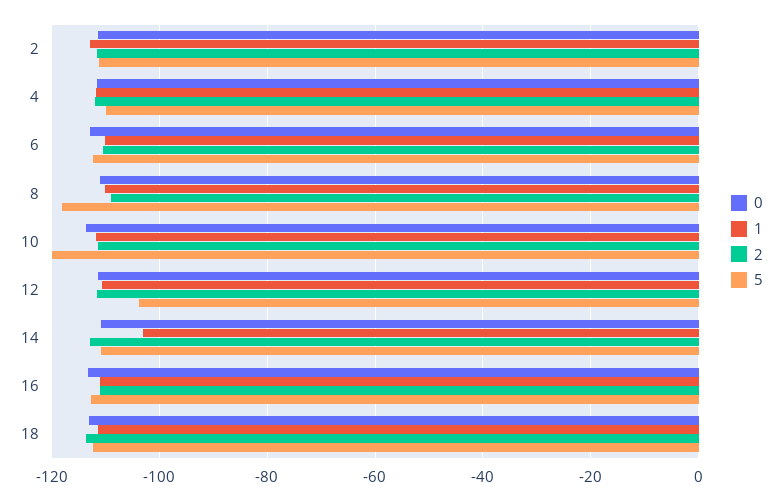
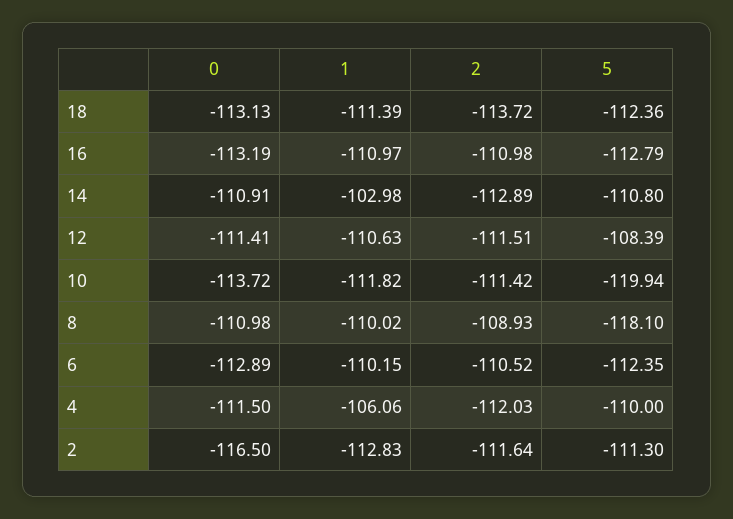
0, 2: -112 -> -116.5
1, 4: -112 -> -106.06
5, 12: -104 -> -108.39

